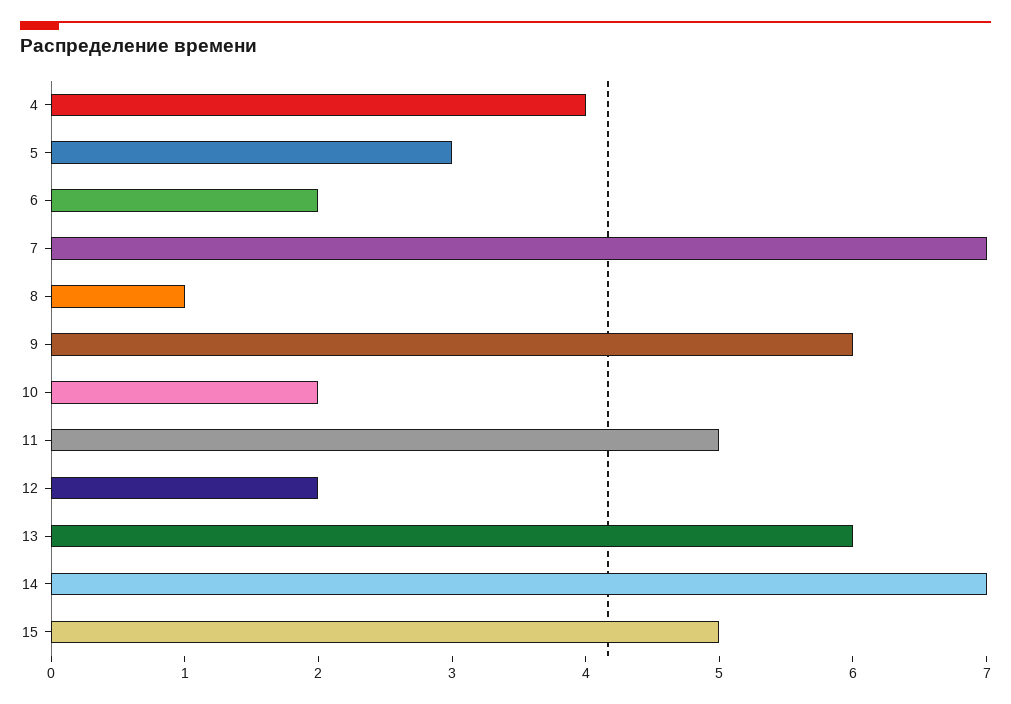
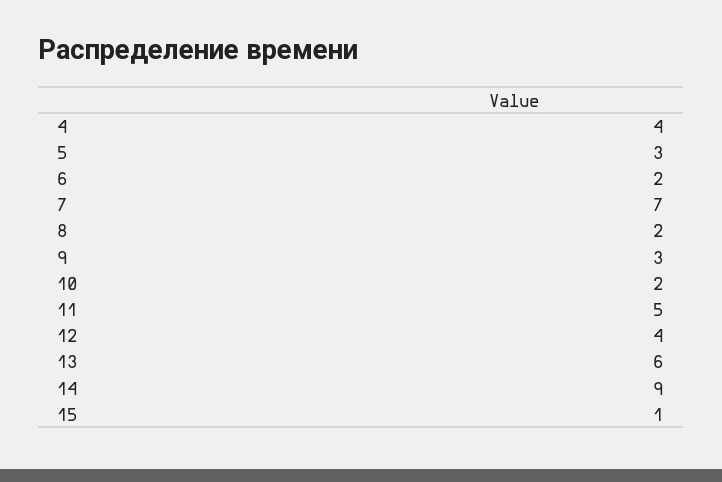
8: 1 -> 2
9: 6 -> 3
12: 2 -> 4
14: 7 -> 9
15: 5 -> 1

